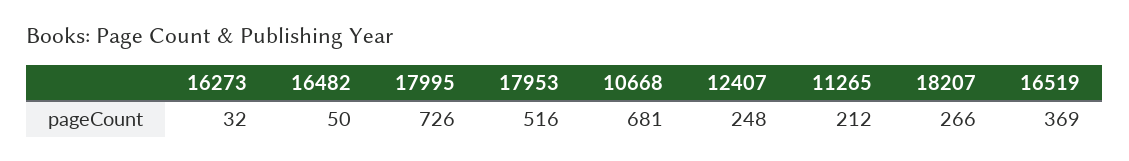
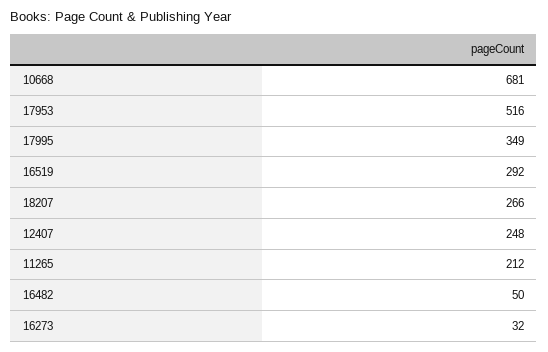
17995: 726 -> 349
16519: 369 -> 292

